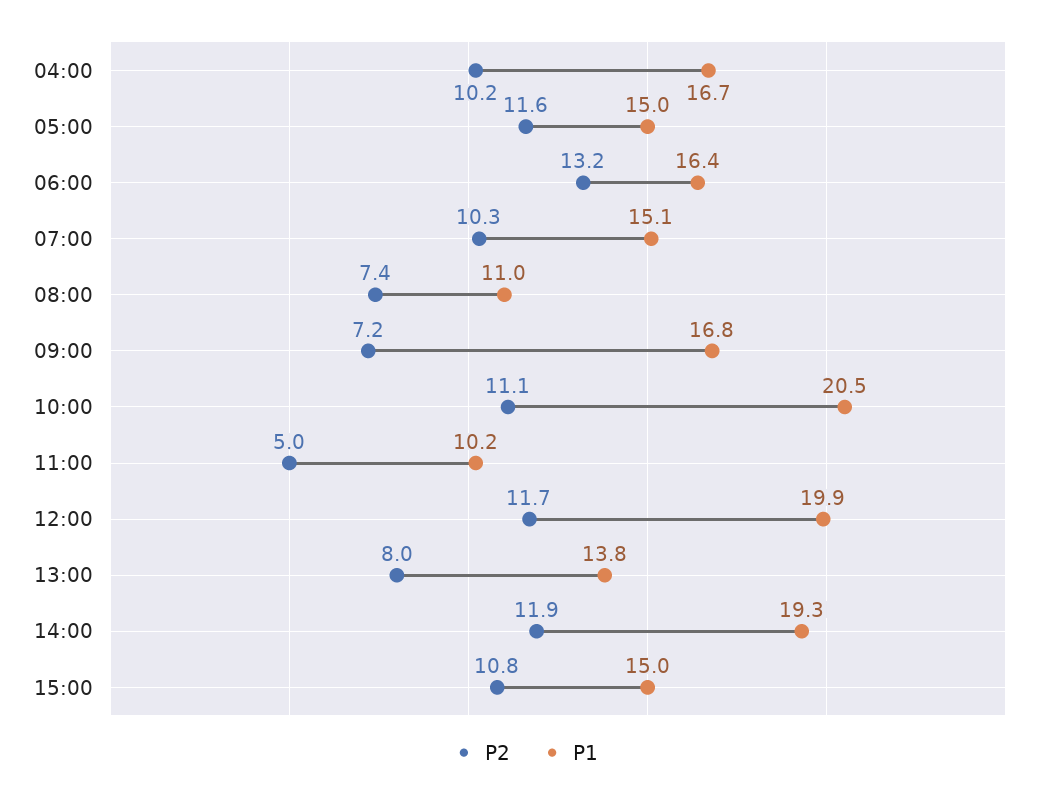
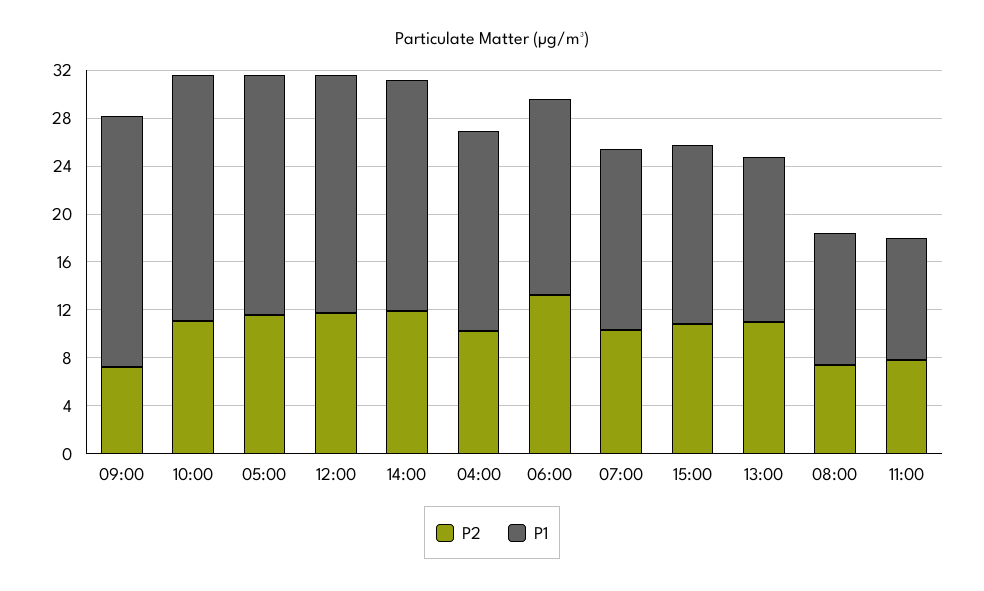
P1, 05:00: 15 -> 20
P1, 09:00: 16.8 -> 21
P2, 11:00: 5 -> 8
P2, 13:00: 8 -> 11

